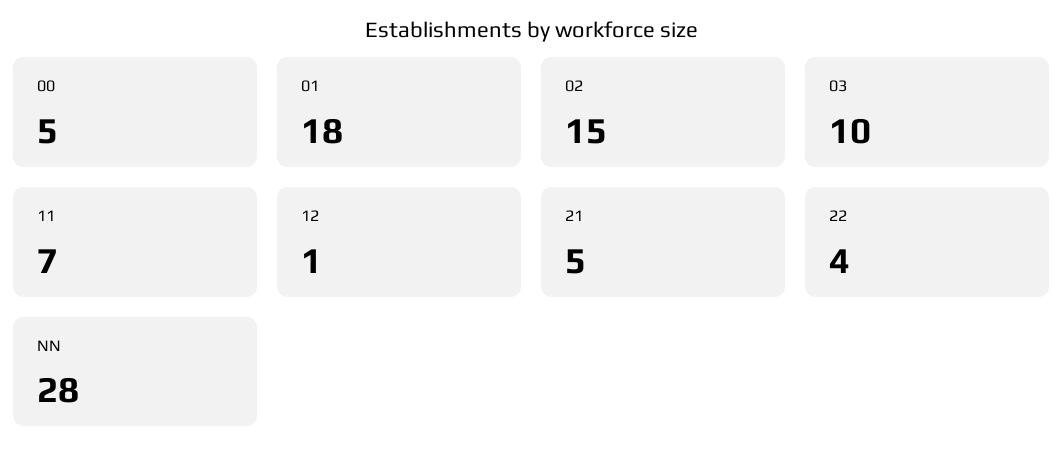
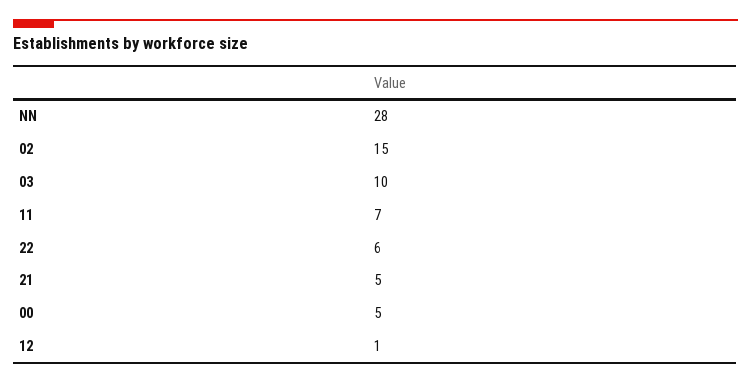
01: 18 -> none
22: 4 -> 6

